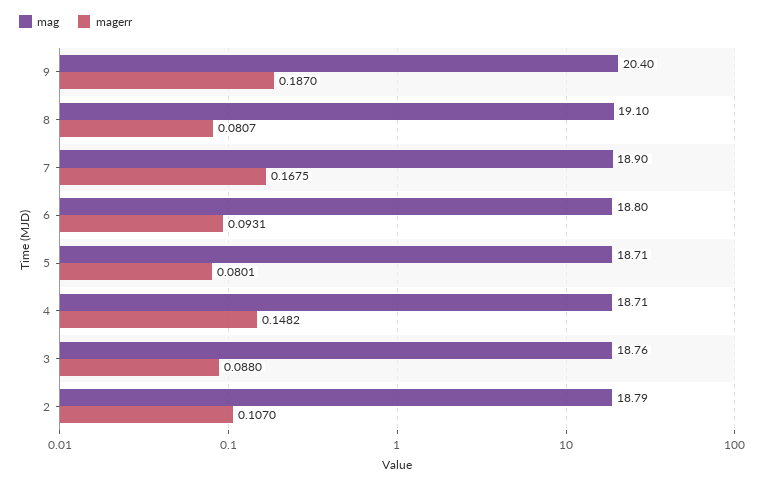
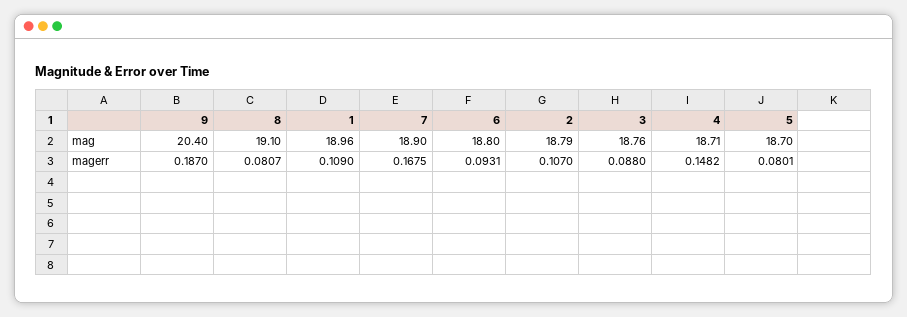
mag, 5: 18.71 -> 18.7
mag, 1: none -> 18.96
magerr, 1: none -> 0.109

